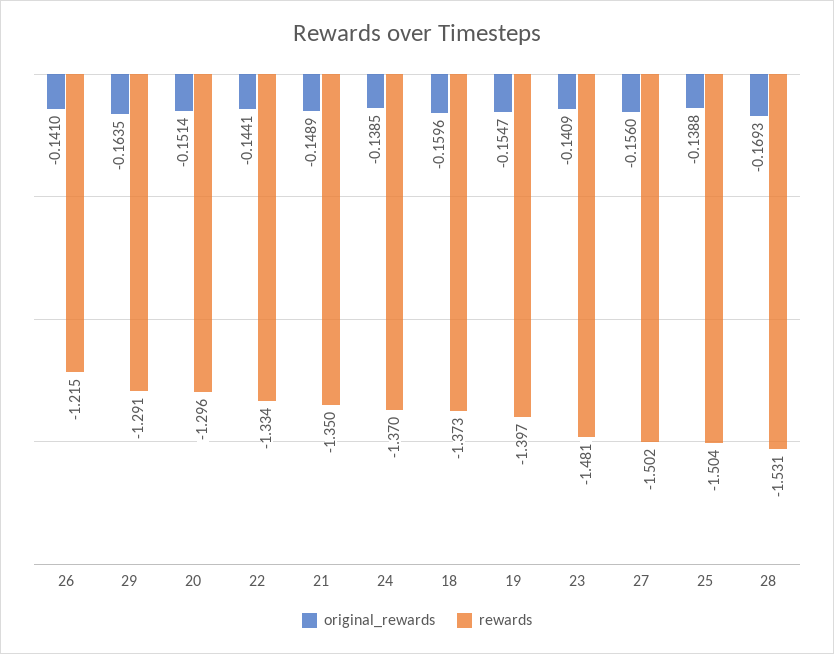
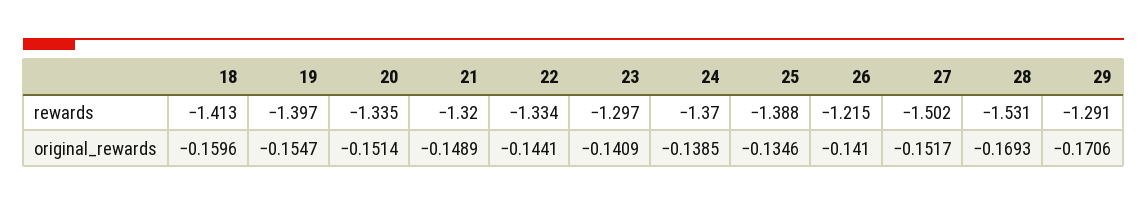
original_rewards, 29: -0.1635 -> -0.1706
rewards, 20: -1.296 -> -1.335
rewards, 21: -1.35 -> -1.32
rewards, 18: -1.373 -> -1.413
rewards, 23: -1.481 -> -1.297
original_rewards, 27: -0.156 -> -0.1517
original_rewards, 25: -0.1388 -> -0.1346
rewards, 25: -1.504 -> -1.388

